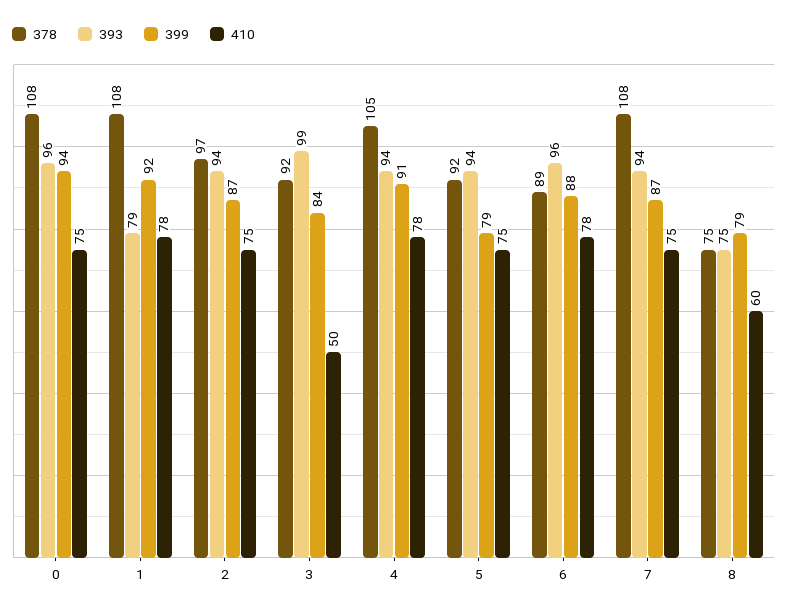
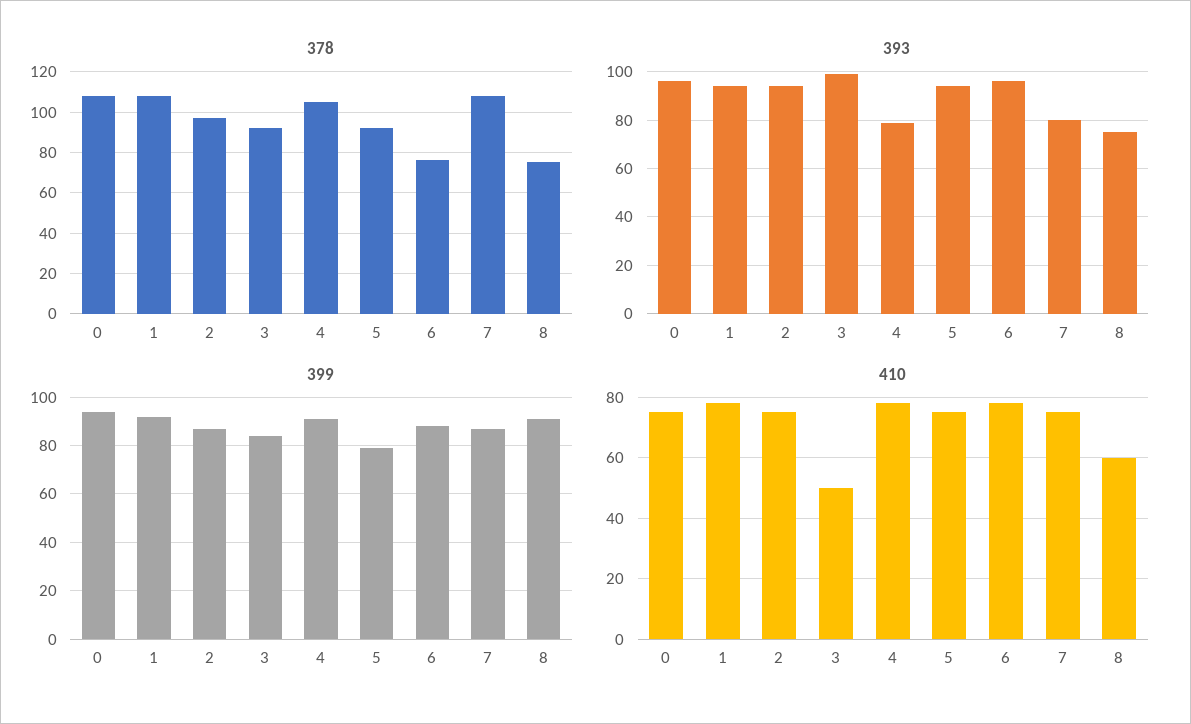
393, 1: 79 -> 95
393, 4: 94 -> 80
378, 6: 89 -> 75
393, 7: 94 -> 80
399, 8: 79 -> 90

